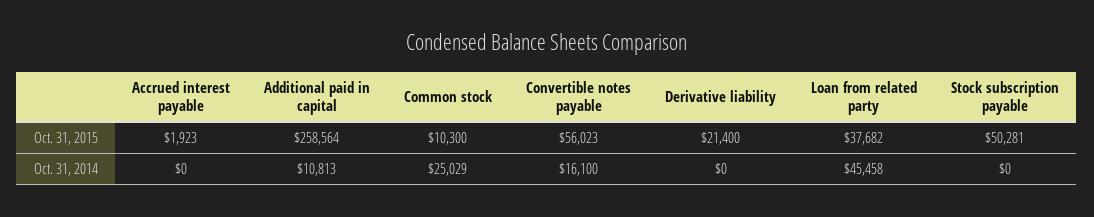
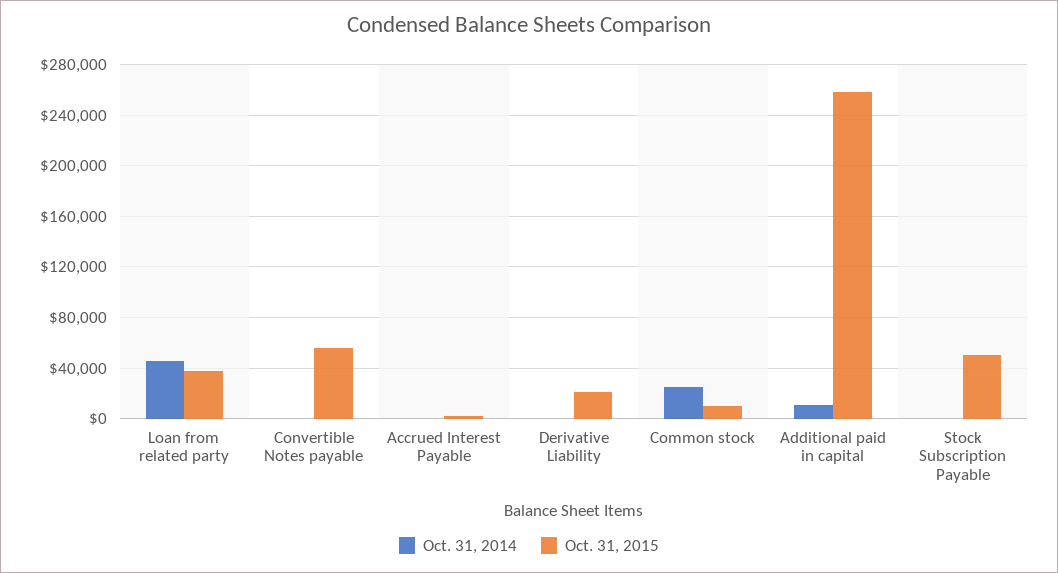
Oct. 31, 2014, Convertible notes payable: 16100 -> 0

